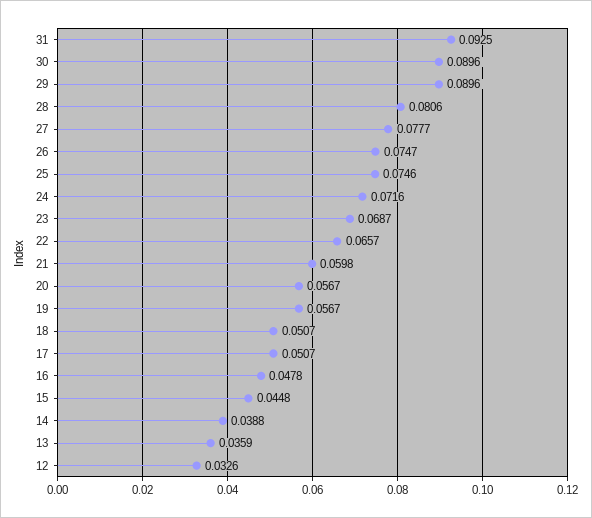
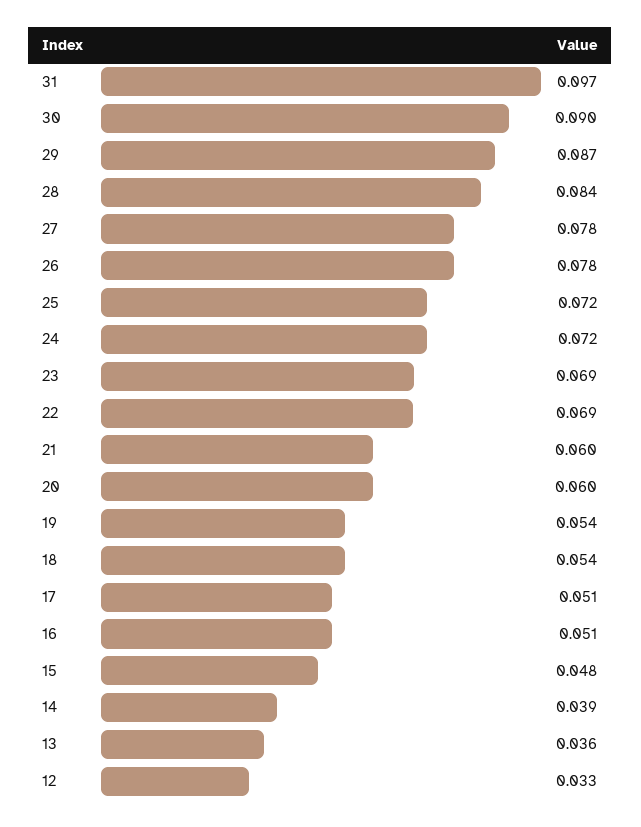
31: 0.0925 -> 0.097
29: 0.0896 -> 0.087
28: 0.0806 -> 0.084
26: 0.0747 -> 0.078
25: 0.0746 -> 0.072
22: 0.0657 -> 0.069
20: 0.0567 -> 0.06
19: 0.0567 -> 0.054
18: 0.0507 -> 0.054
16: 0.0478 -> 0.051
15: 0.0448 -> 0.048

